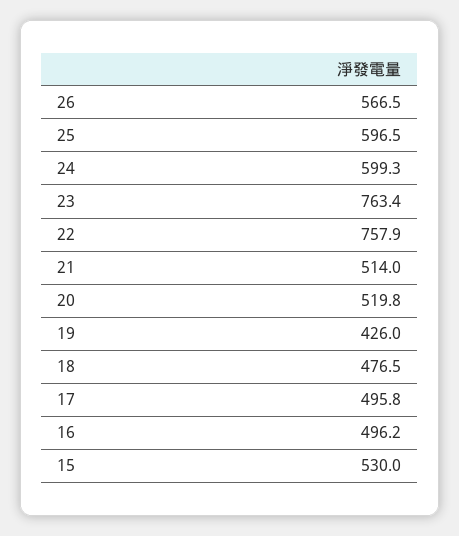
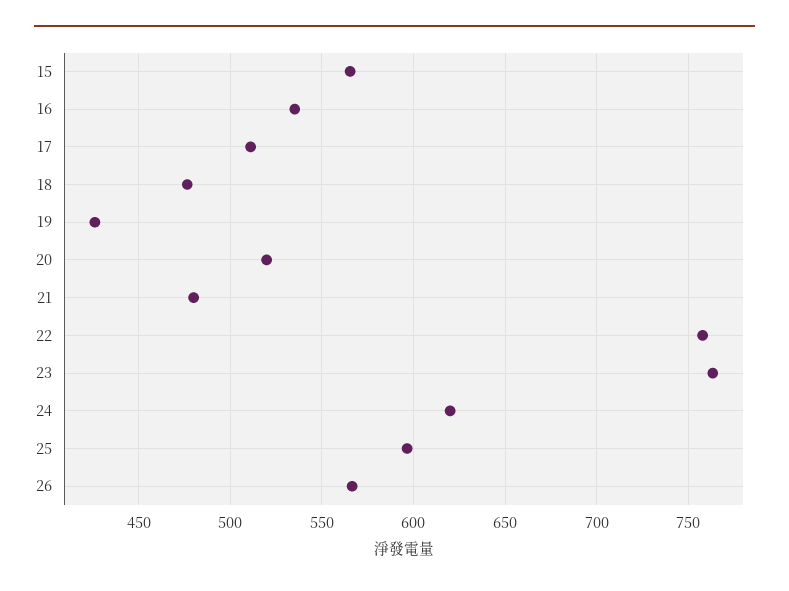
24: 599.3 -> 620
21: 514 -> 480
17: 495.8 -> 510
16: 496.2 -> 535
15: 530 -> 565

